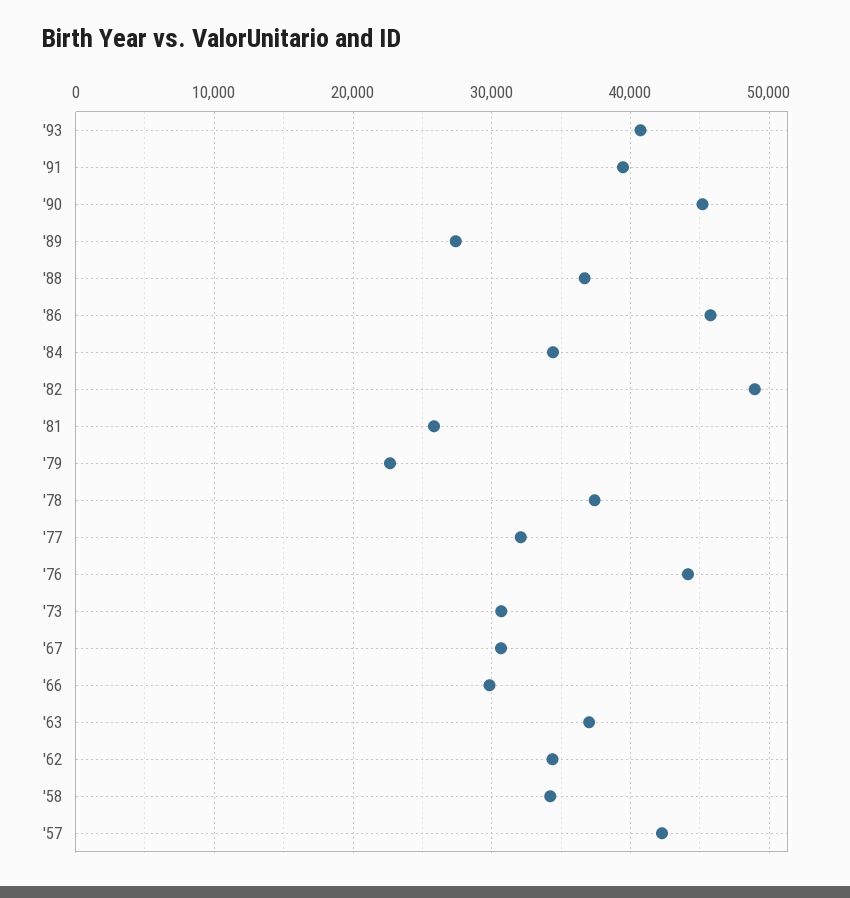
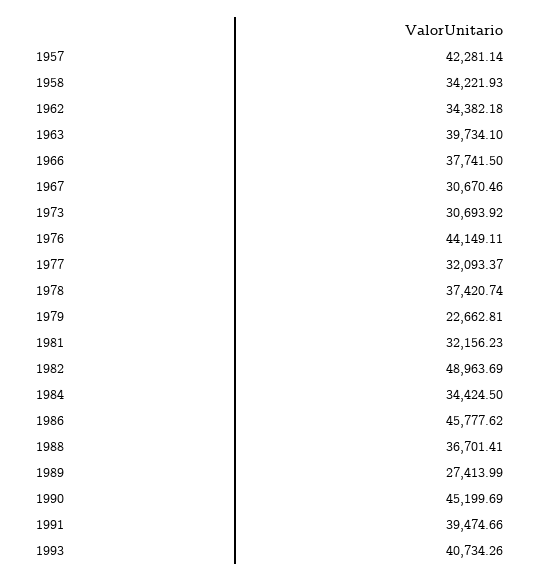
'81: 26000 -> 32156.23
'66: 30000 -> 37741.5
'63: 37000 -> 39734.1

